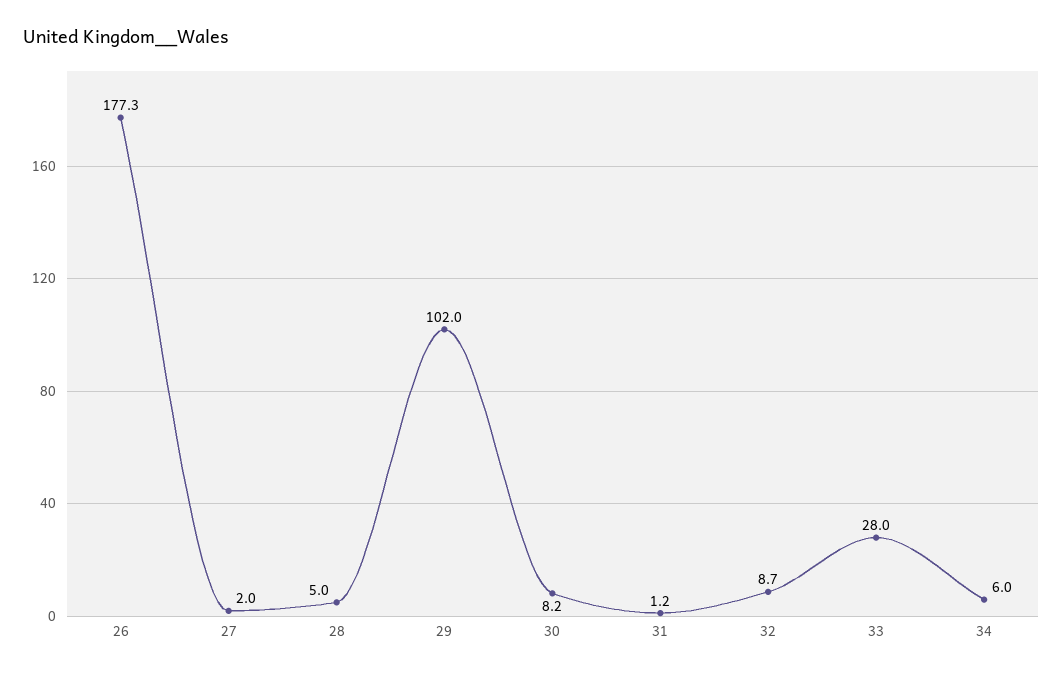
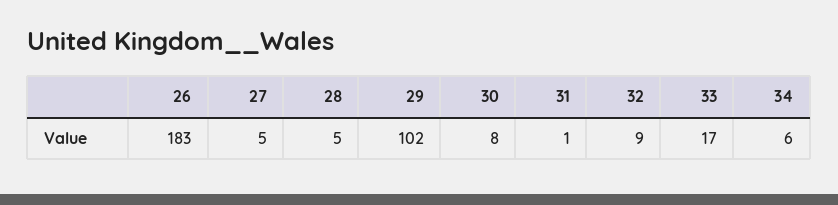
26: 177.3 -> 183
27: 2 -> 5
33: 28 -> 17

